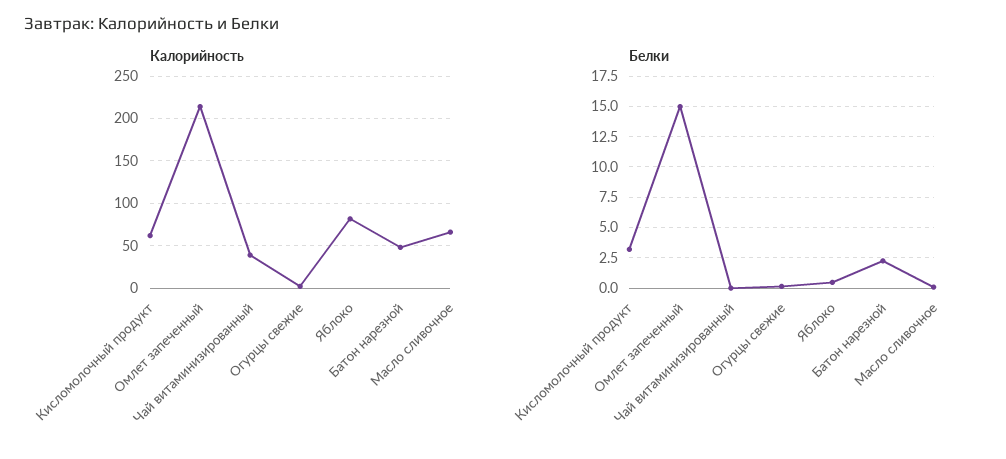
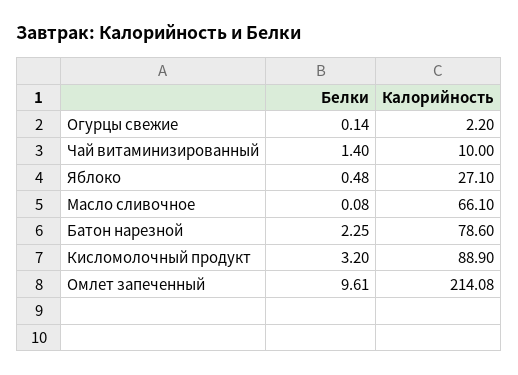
Калорийность, Кисломолочный продукт: 60 -> 88.9
Калорийность, Чай витаминизированный: 40 -> 10
Калорийность, Яблоко: 80 -> 27.1
Калорийность, Батон нарезной: 50 -> 78.6
Белки, Омлет запеченный: 15 -> 9.61
Белки, Чай витаминизированный: 0 -> 1.4

